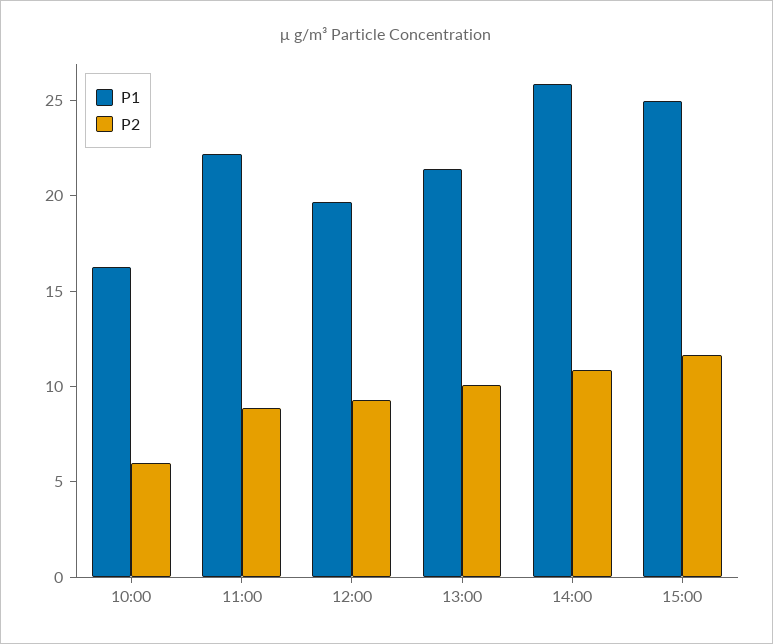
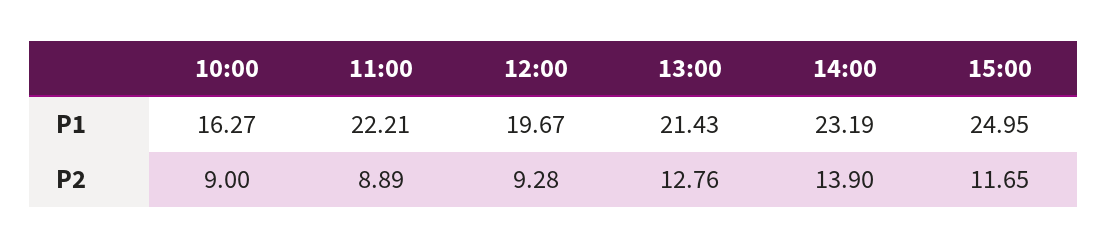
P2, 10:00: 6 -> 9
P2, 13:00: 10 -> 12.76
P1, 14:00: 26 -> 23.19
P2, 14:00: 11 -> 13.9

